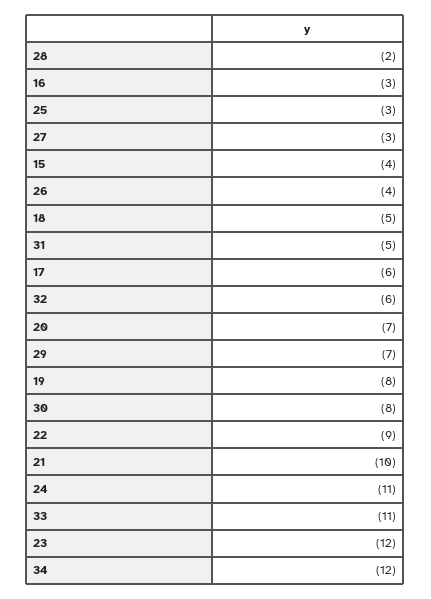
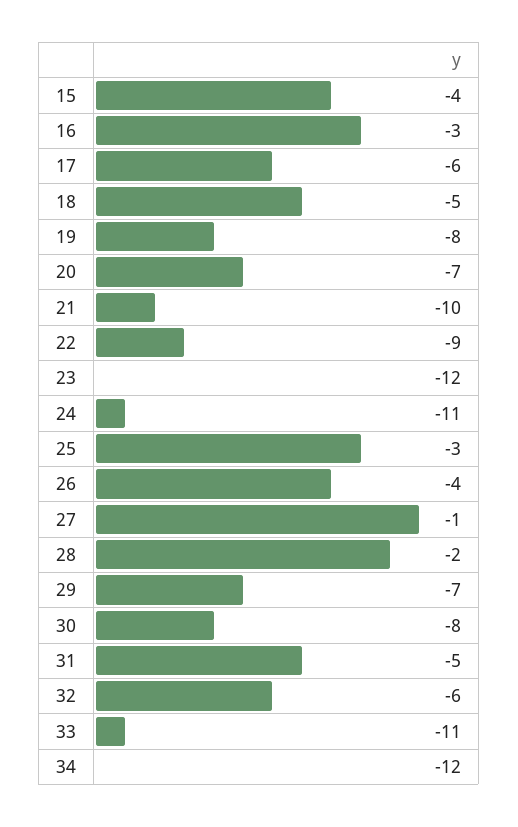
27: -3 -> -1

